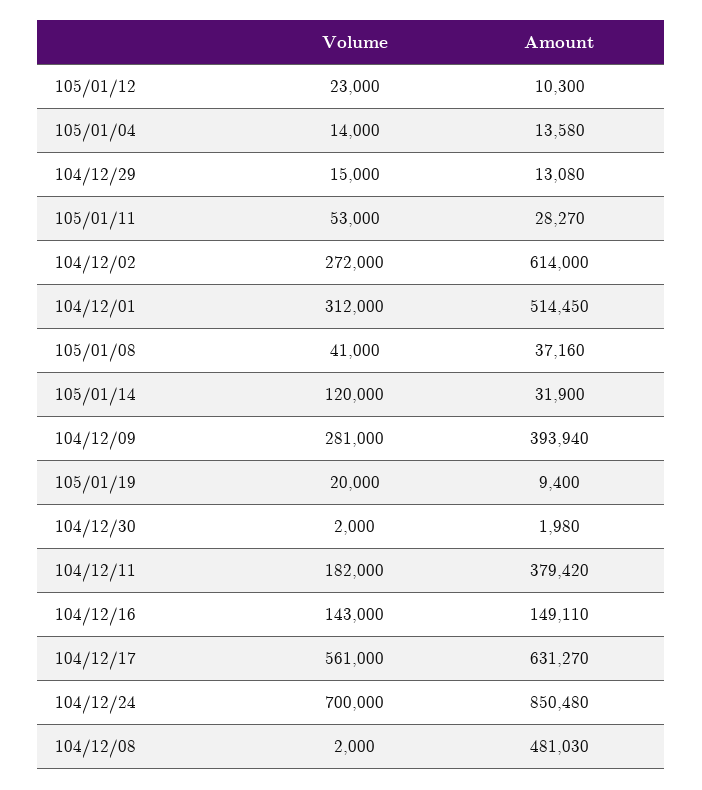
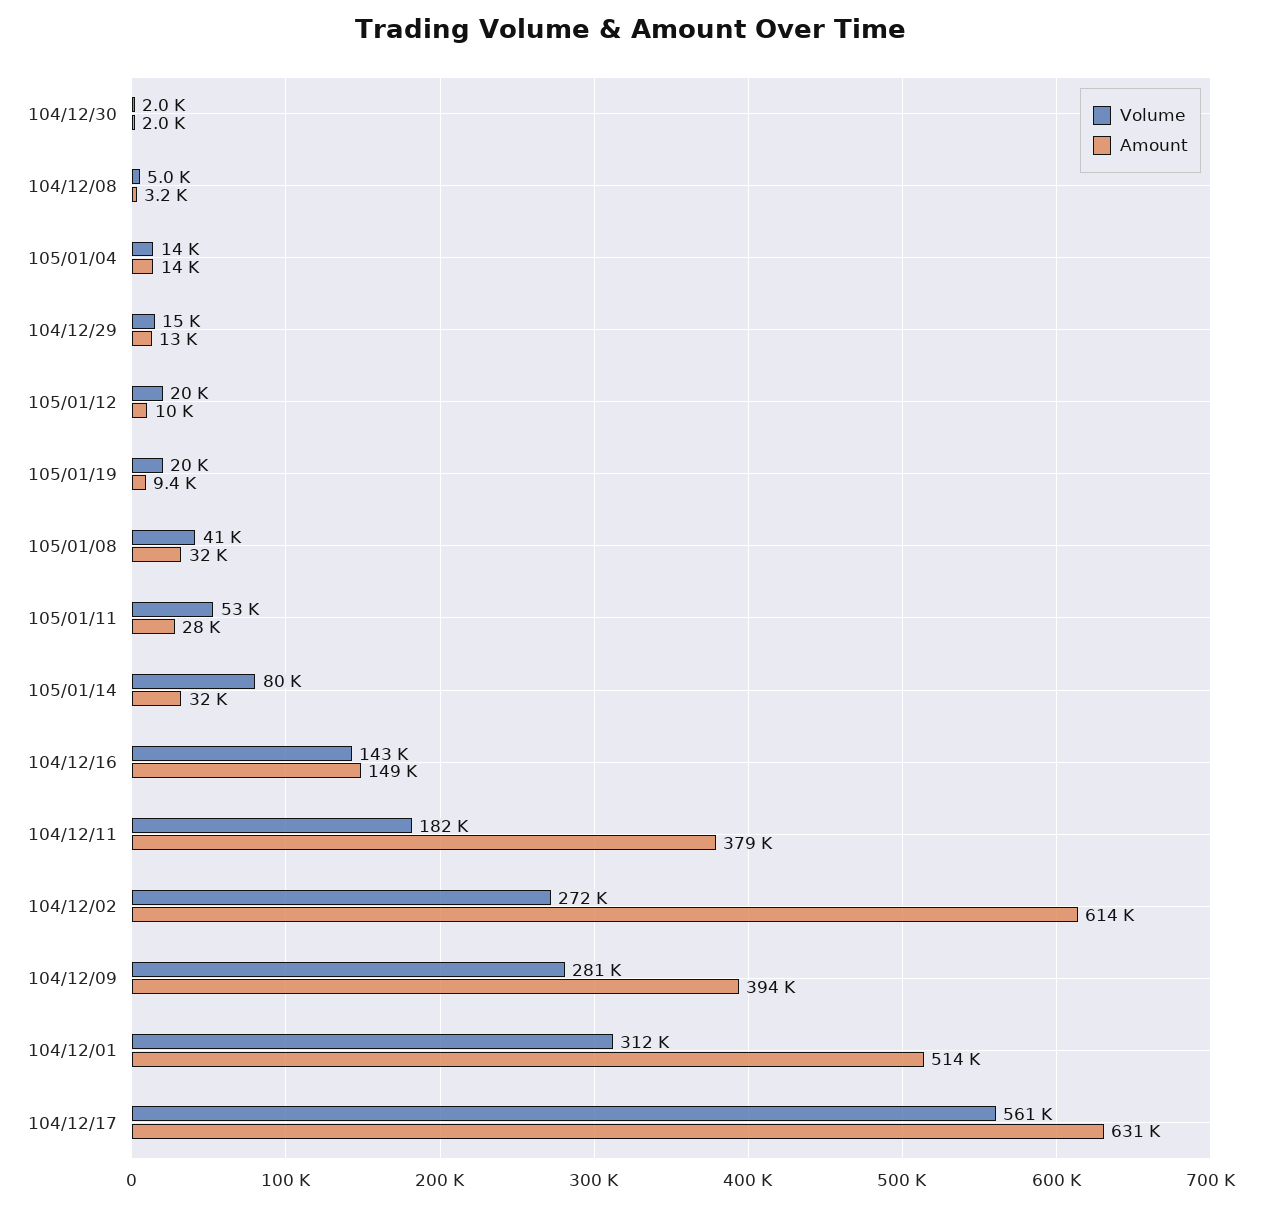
Volume, 105/01/12: 23000 -> 20000
Amount, 105/01/08: 37160 -> 32000
Volume, 105/01/14: 120000 -> 80000
Volume, 104/12/24: 700000 -> none
Amount, 104/12/24: 850480 -> none
Volume, 104/12/08: 2000 -> 5000
Amount, 104/12/08: 481030 -> 3200

